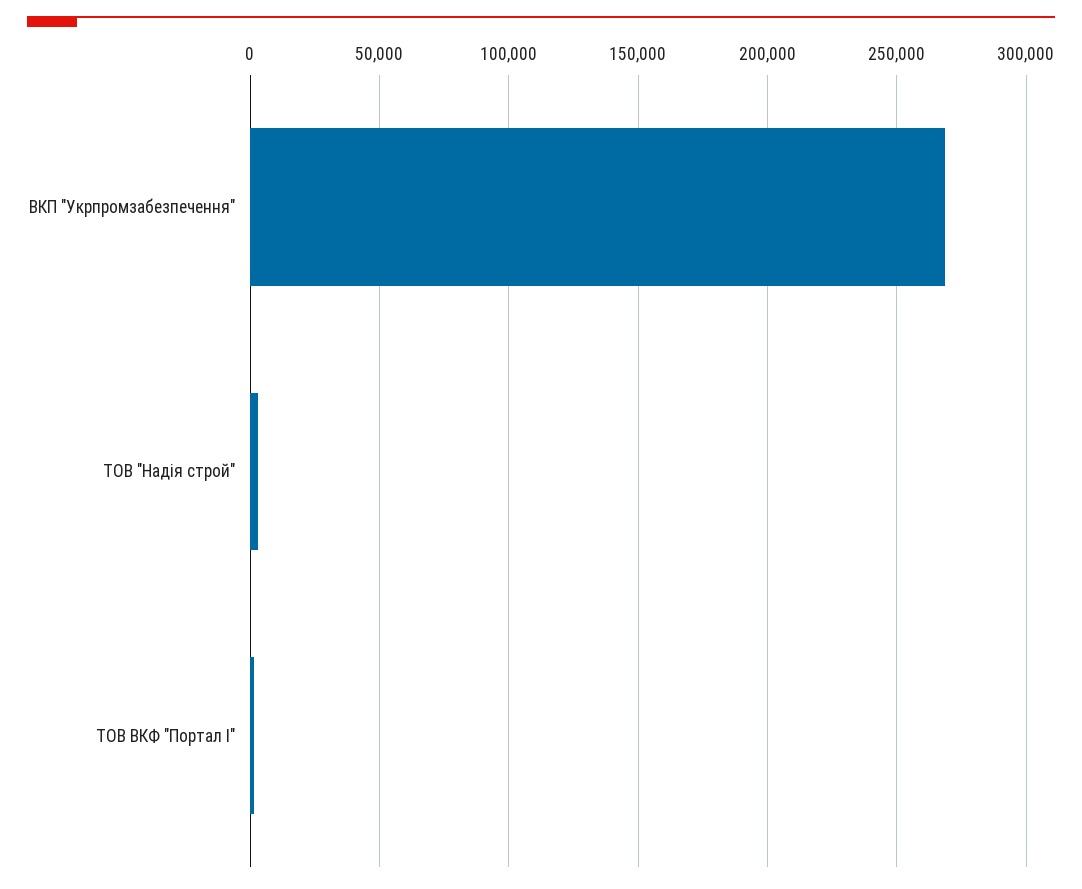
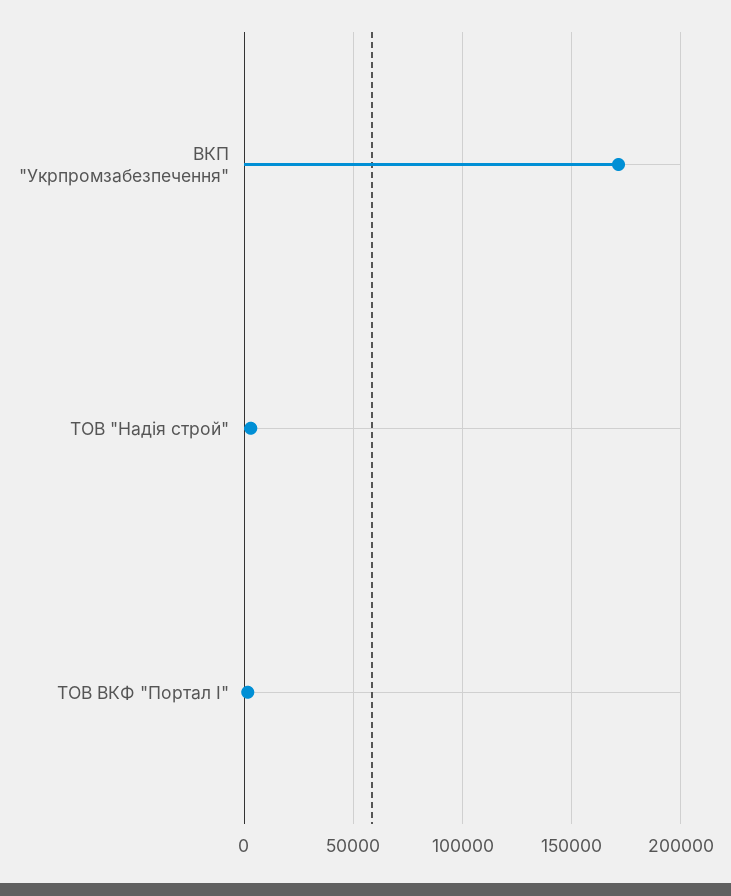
ВКП "Укрпромзабезпечення": 270000 -> 170000

